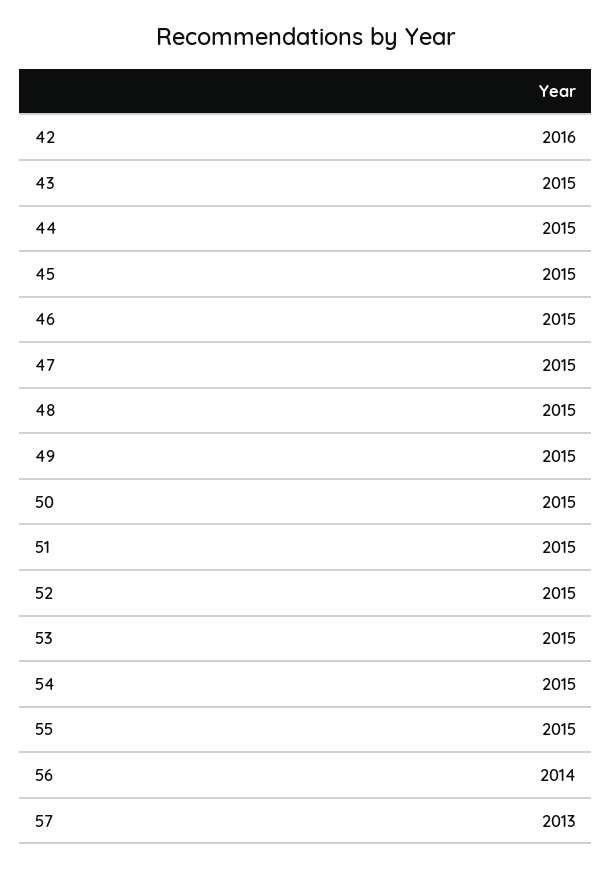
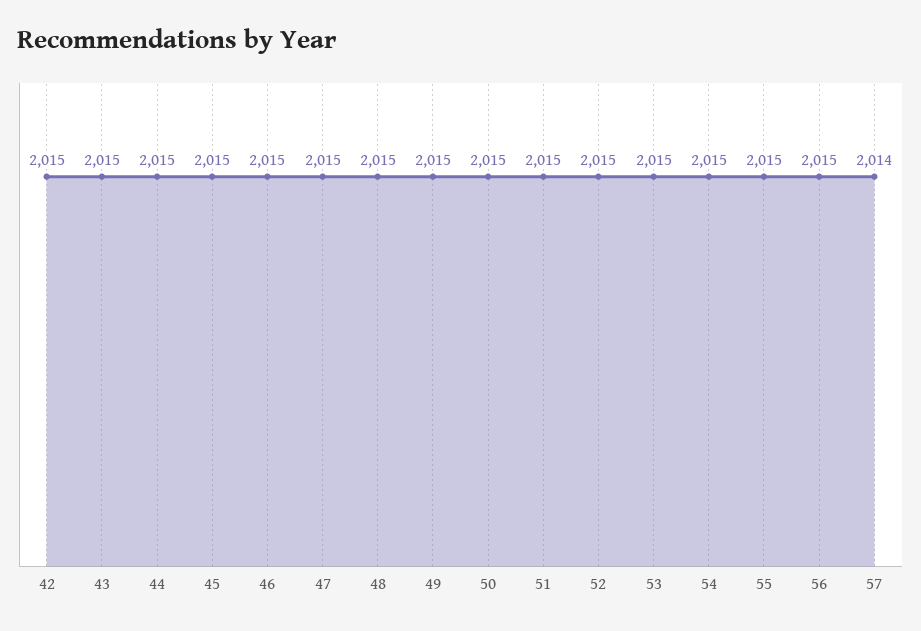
42: 2016 -> 2015
56: 2014 -> 2015
57: 2013 -> 2014

